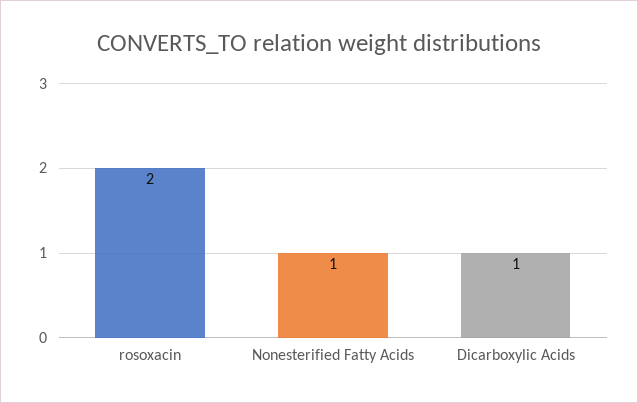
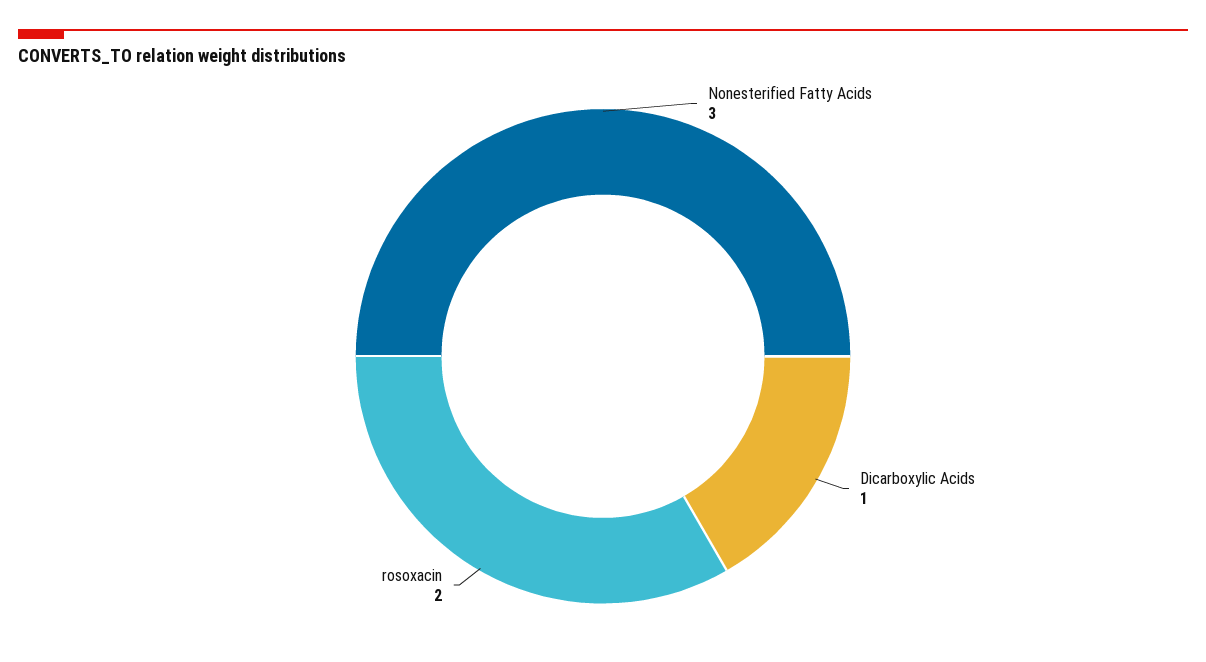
Nonesterified Fatty Acids: 1 -> 3

